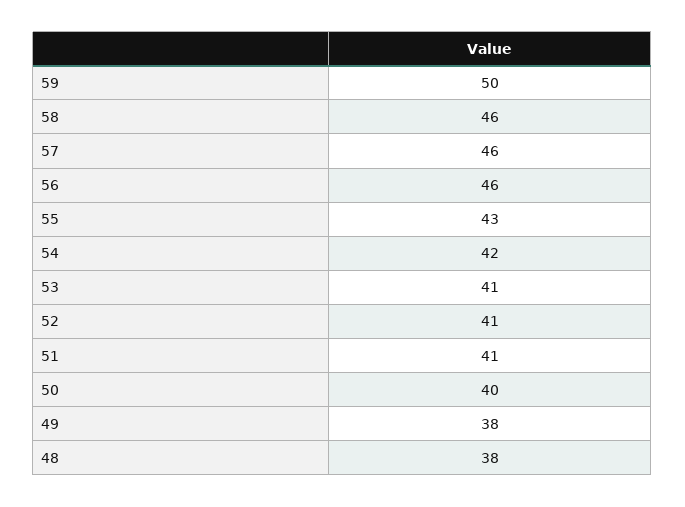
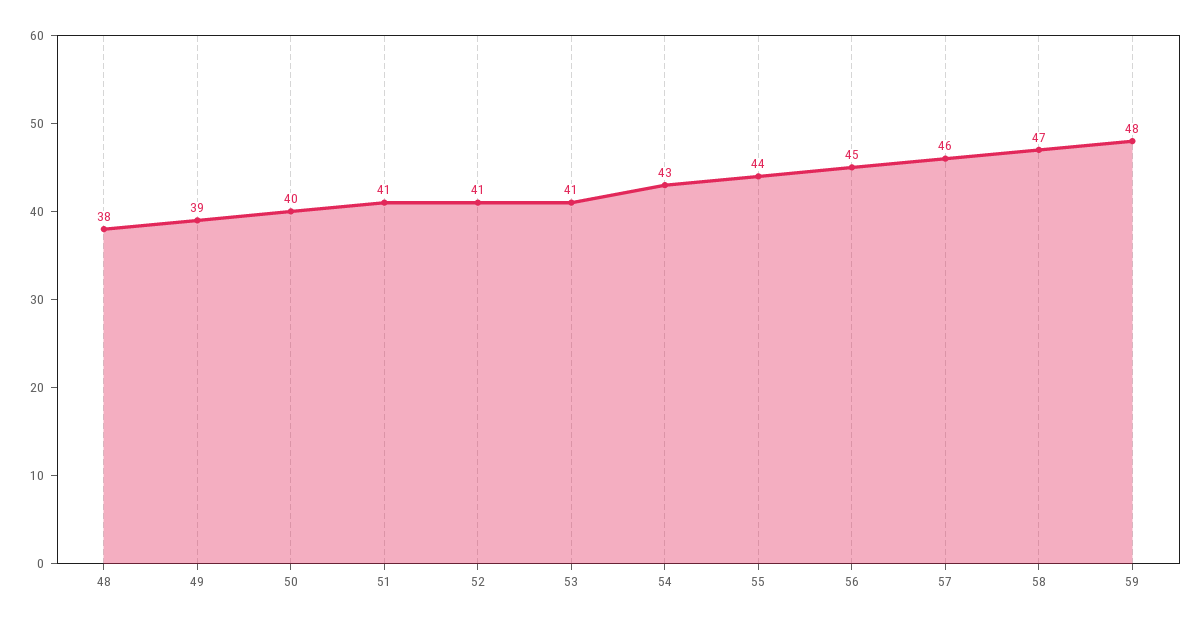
59: 50 -> 48
58: 46 -> 47
56: 46 -> 45
55: 43 -> 44
54: 42 -> 43
49: 38 -> 39

